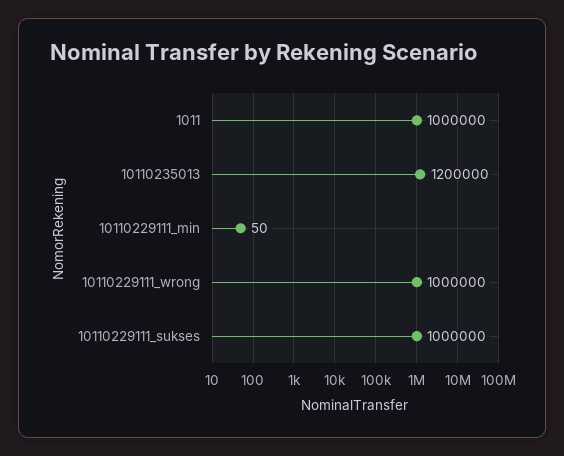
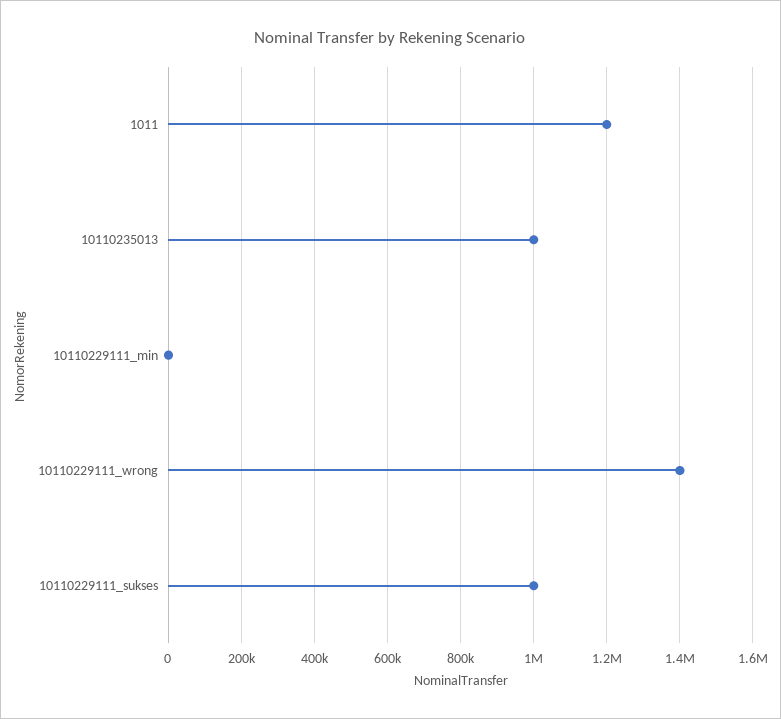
1011: 1000000 -> 1200000
10110235013: 1200000 -> 1000000
10110229111_wrong: 1000000 -> 1400000

